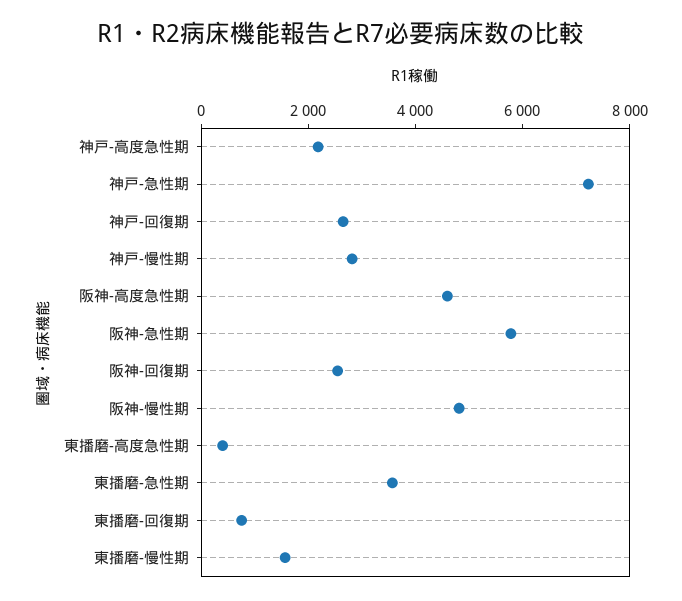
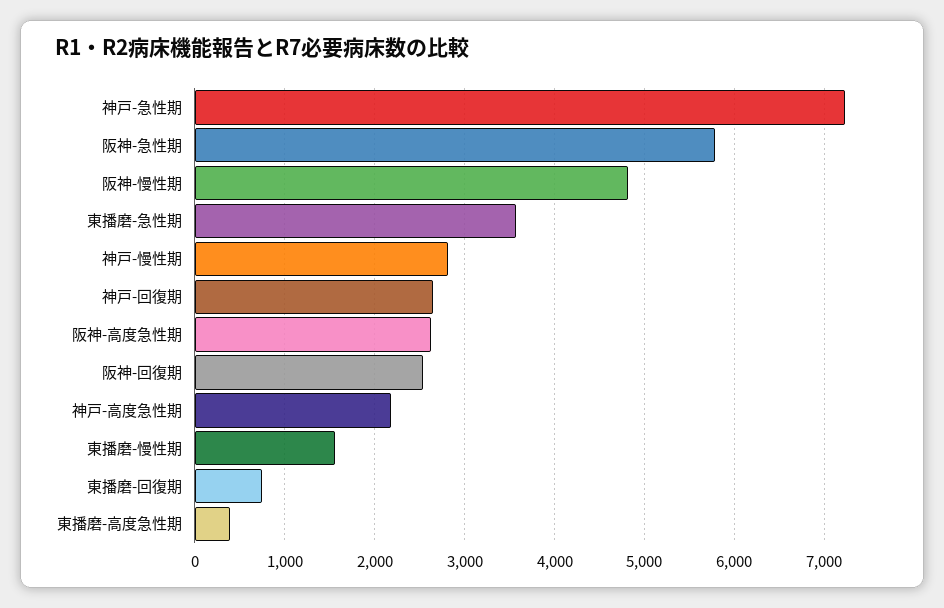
阪神-高度急性期: 4500 -> 2600

